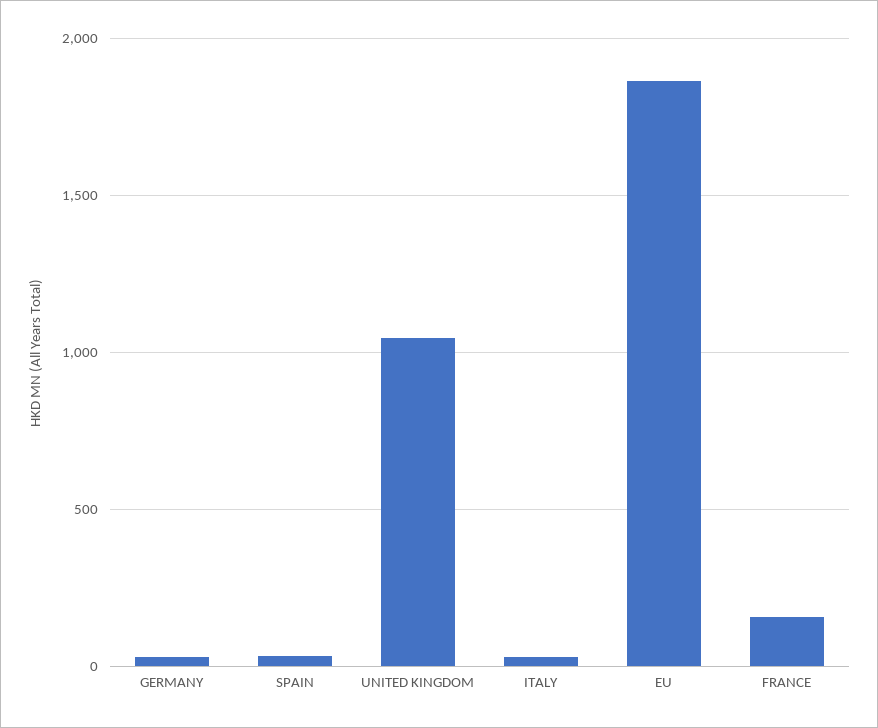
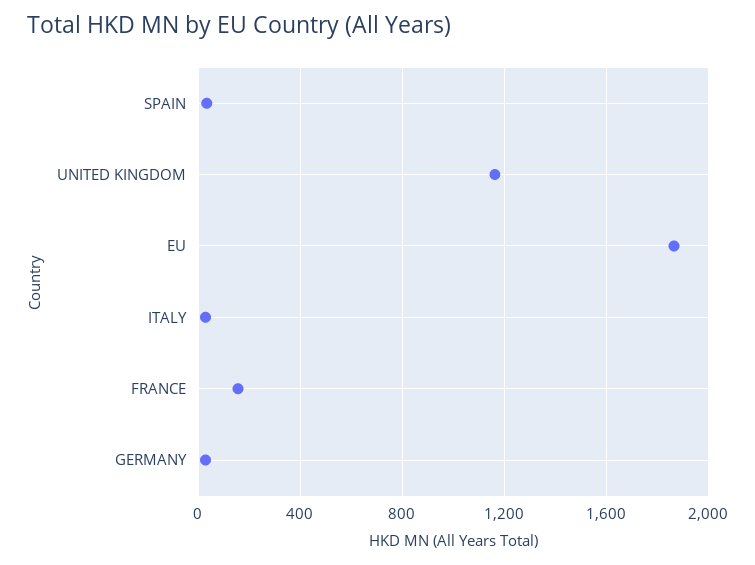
UNITED KINGDOM: 1050 -> 1150

